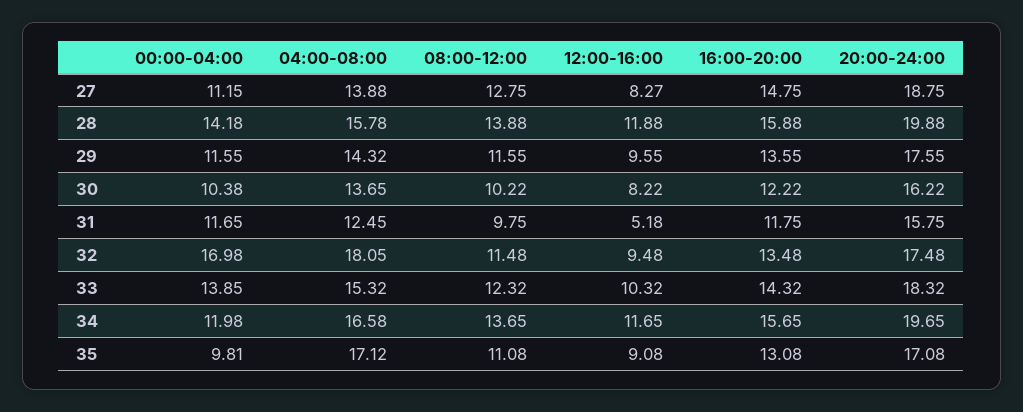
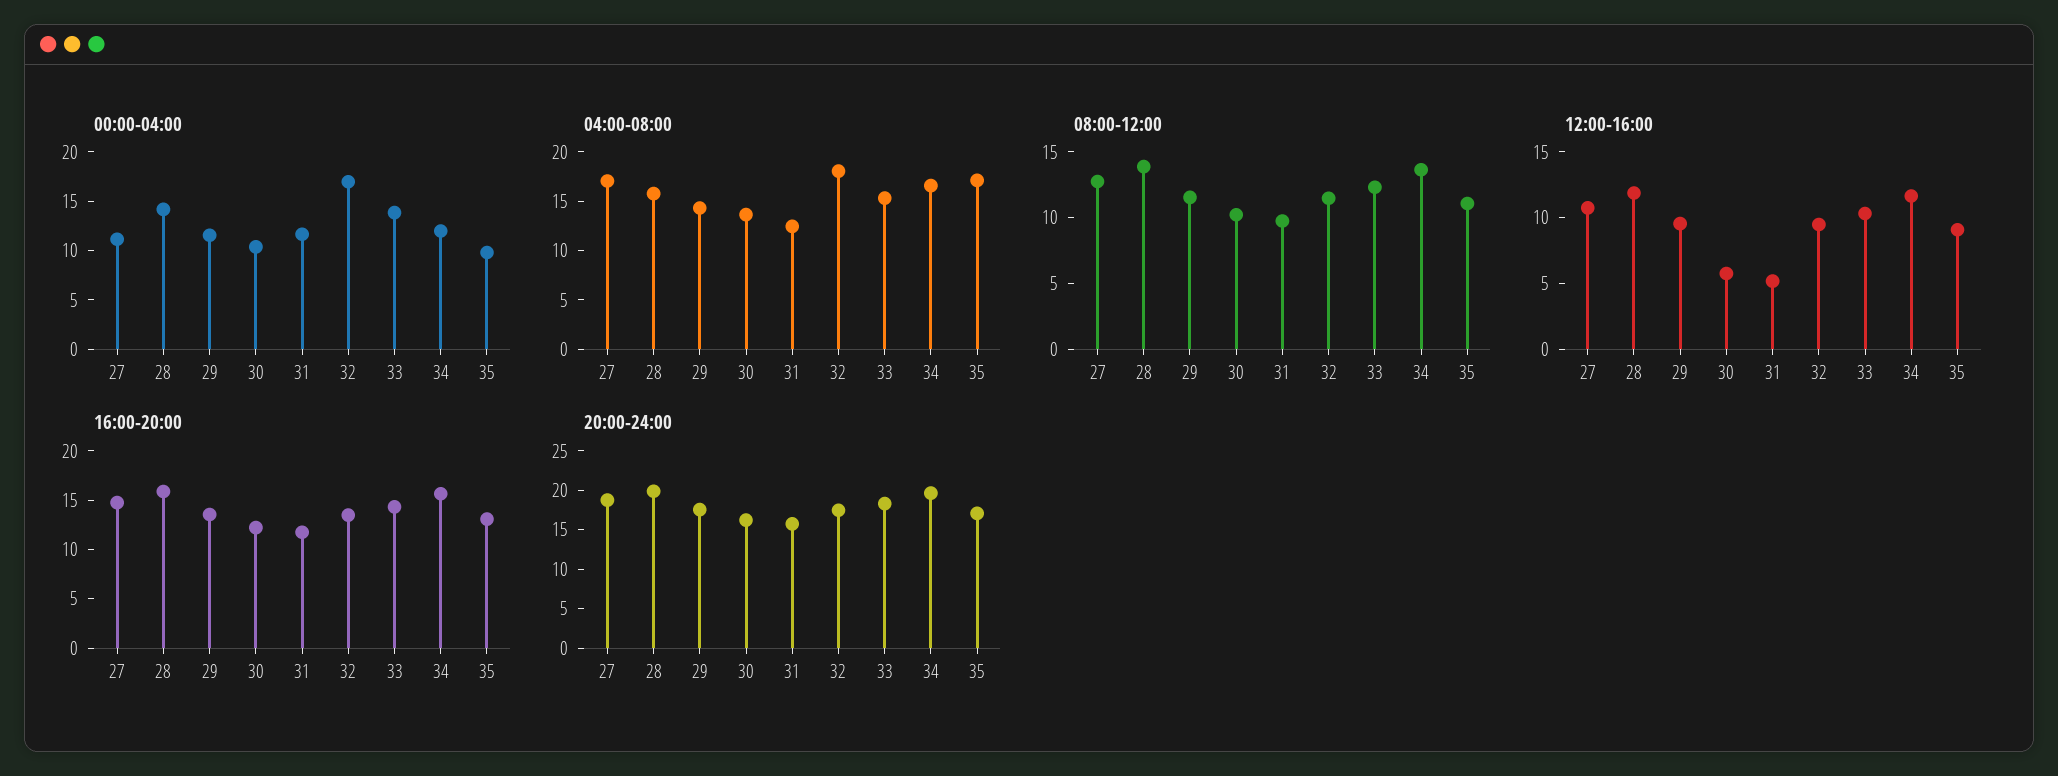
04:00-08:00, 27: 13.88 -> 17
12:00-16:00, 27: 8.27 -> 11
12:00-16:00, 30: 8.22 -> 6

